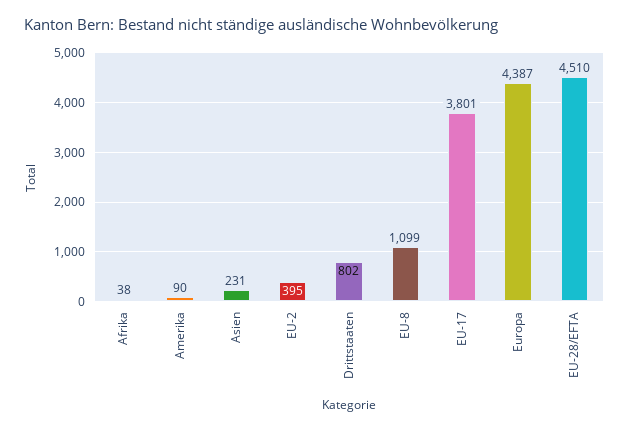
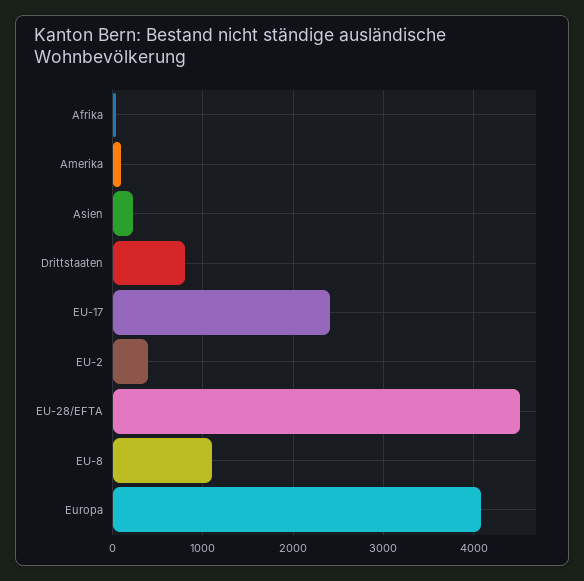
EU-17: 3801 -> 2400
Europa: 4387 -> 4100

